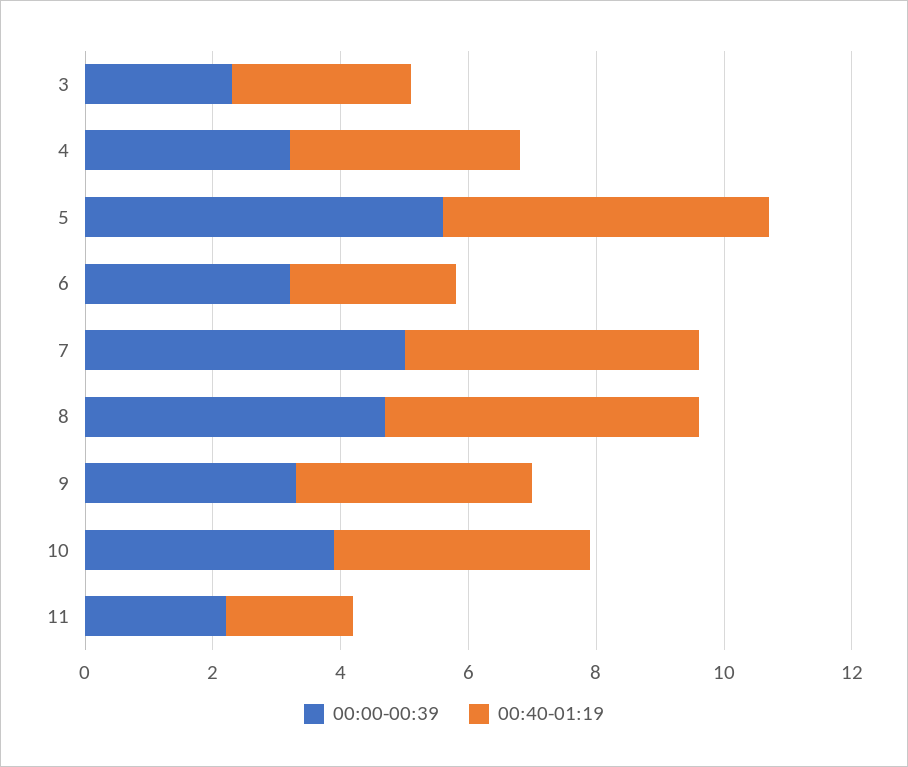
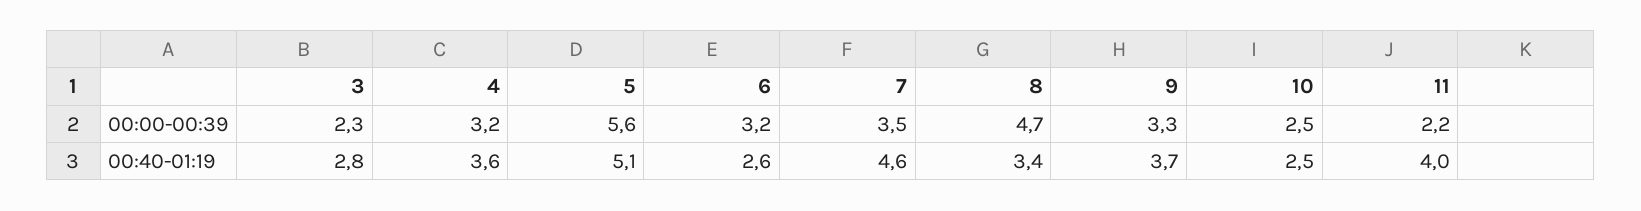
00:00-00:39, 7: 5 -> 3.5
00:40-01:19, 8: 5 -> 3.4
00:00-00:39, 10: 4 -> 2.5
00:40-01:19, 10: 4 -> 2.5
00:40-01:19, 11: 2 -> 4

